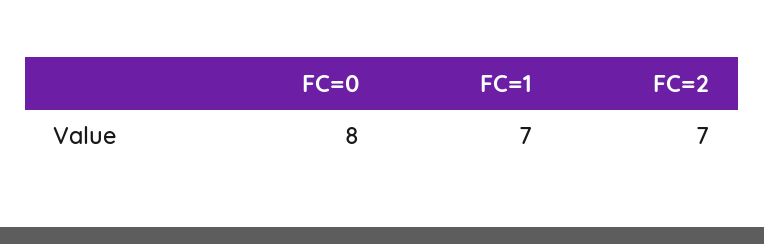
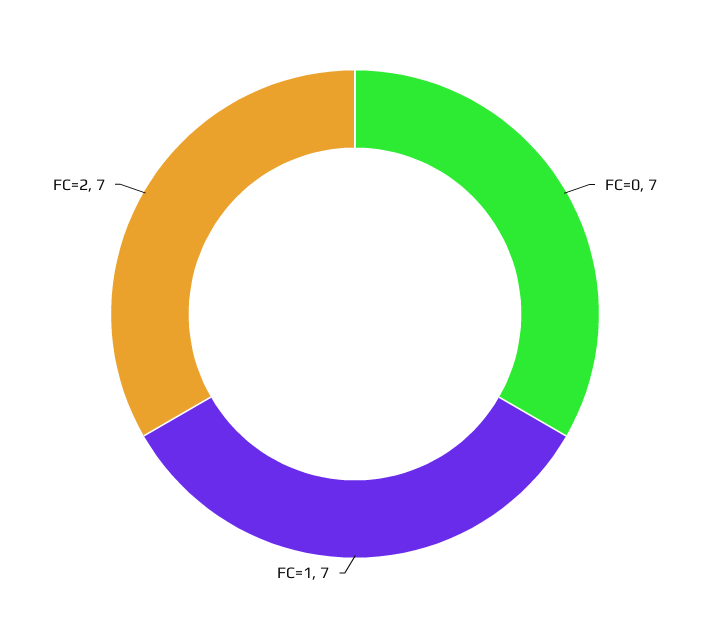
FC=0: 8 -> 7

